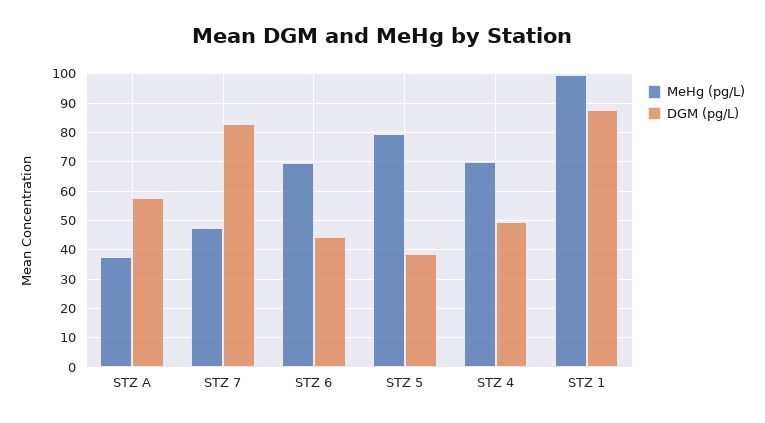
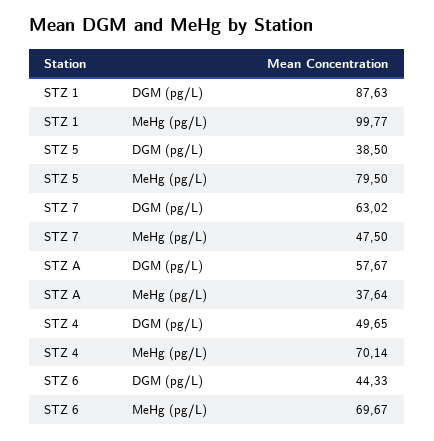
DGM (pg/L), STZ 7: 82.5 -> 63.02

